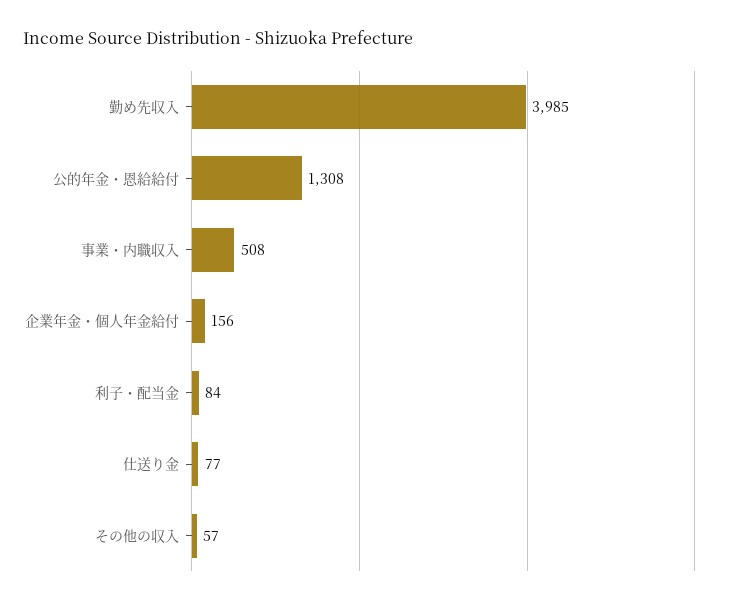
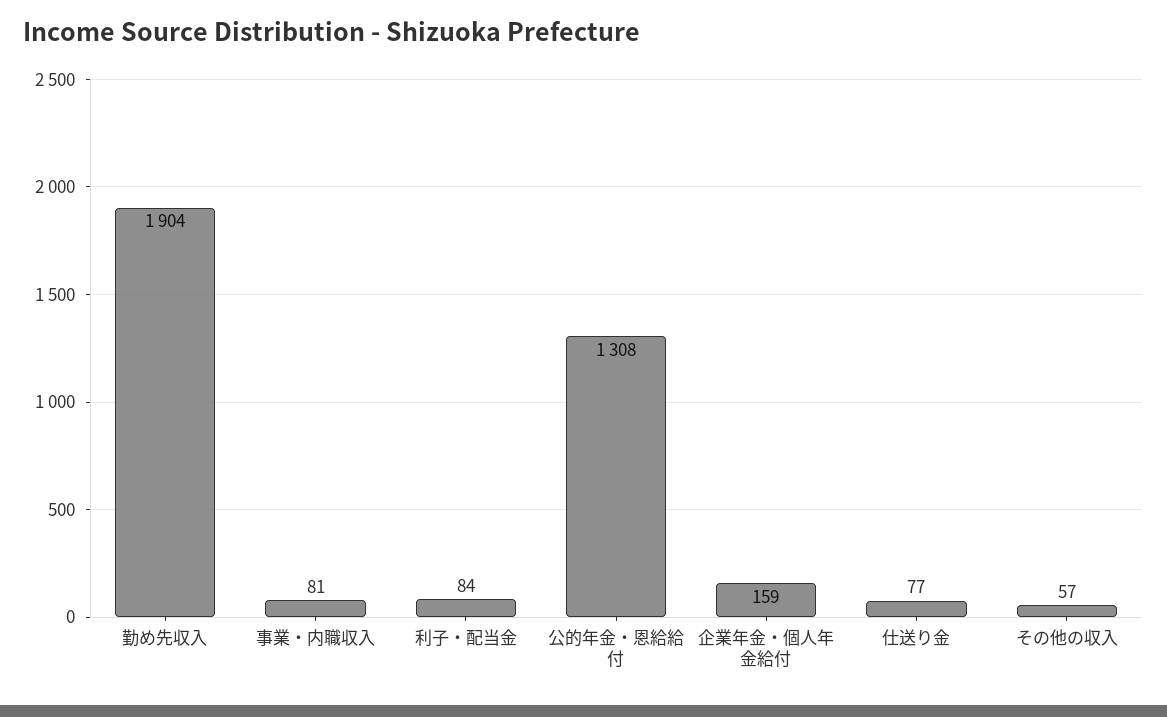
勤め先収入: 3985 -> 1904
事業・内職収入: 508 -> 81
企業年金・個人年金給付: 156 -> 159

